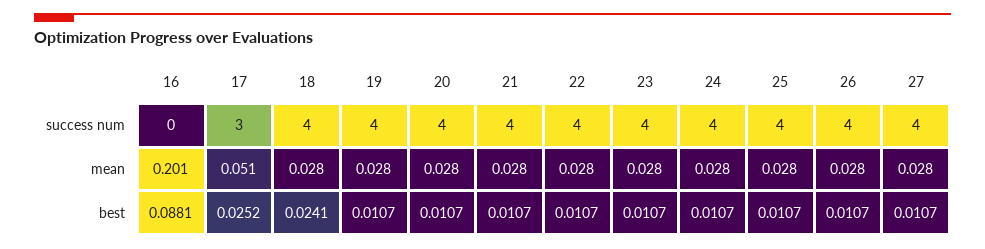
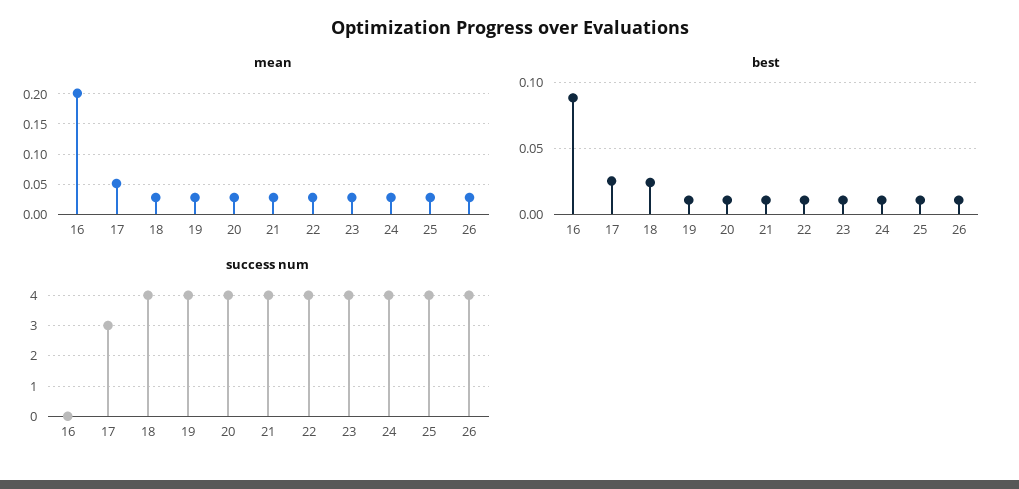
success num, 27: 4 -> none
mean, 27: 0.028 -> none
best, 27: 0.0107 -> none

